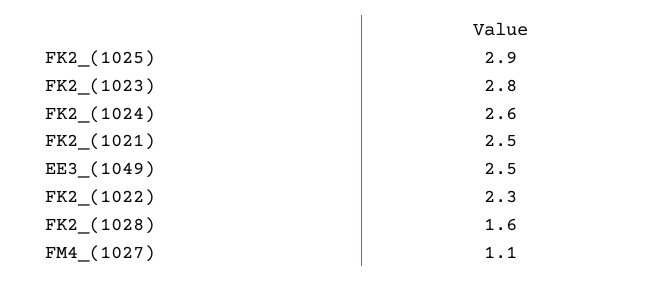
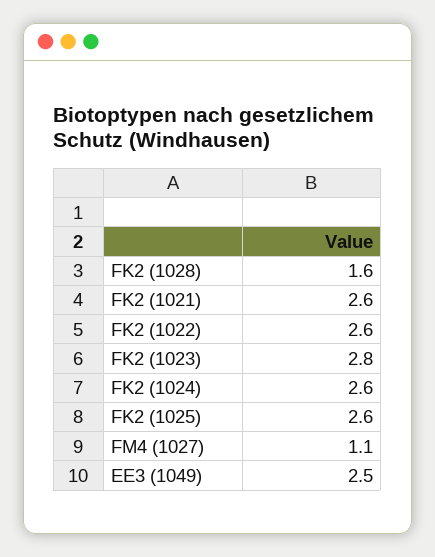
FK2_(1025): 2.9 -> 2.6
FK2_(1021): 2.5 -> 2.6
FK2_(1022): 2.3 -> 2.6

